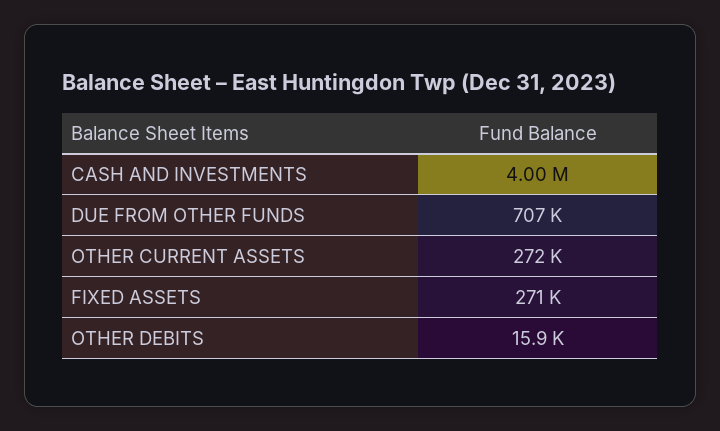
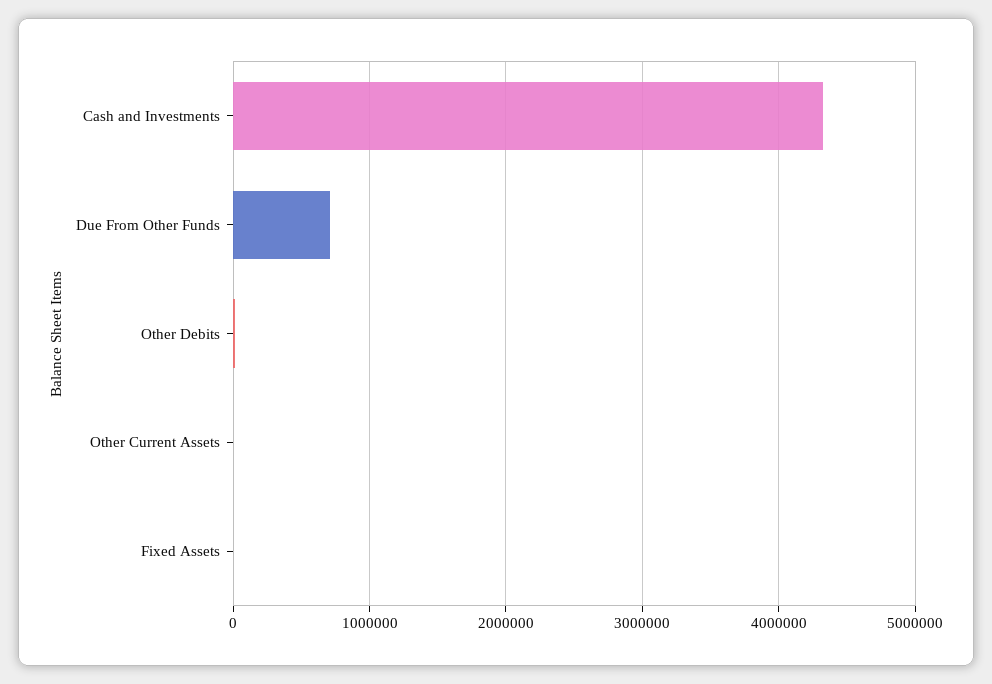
CASH AND INVESTMENTS: 4000000 -> 4300000
OTHER CURRENT ASSETS: 272000 -> 0
FIXED ASSETS: 271000 -> 0

